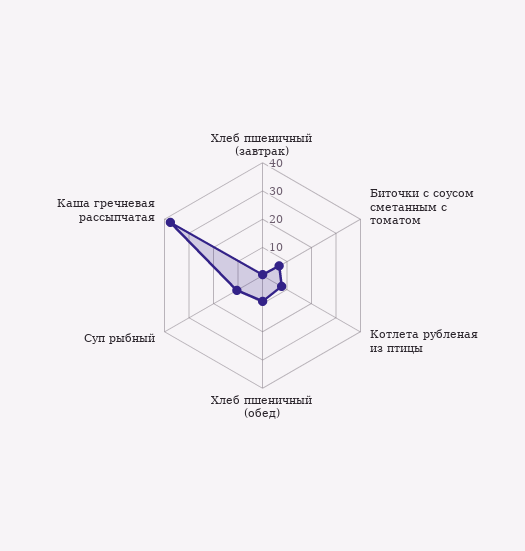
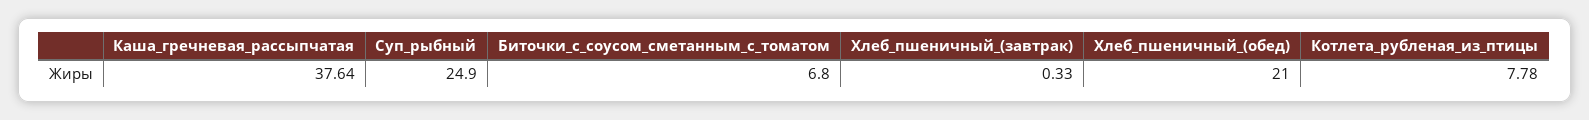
Хлеб пшеничный (обед): 10 -> 21
Суп рыбный: 10 -> 24.9

